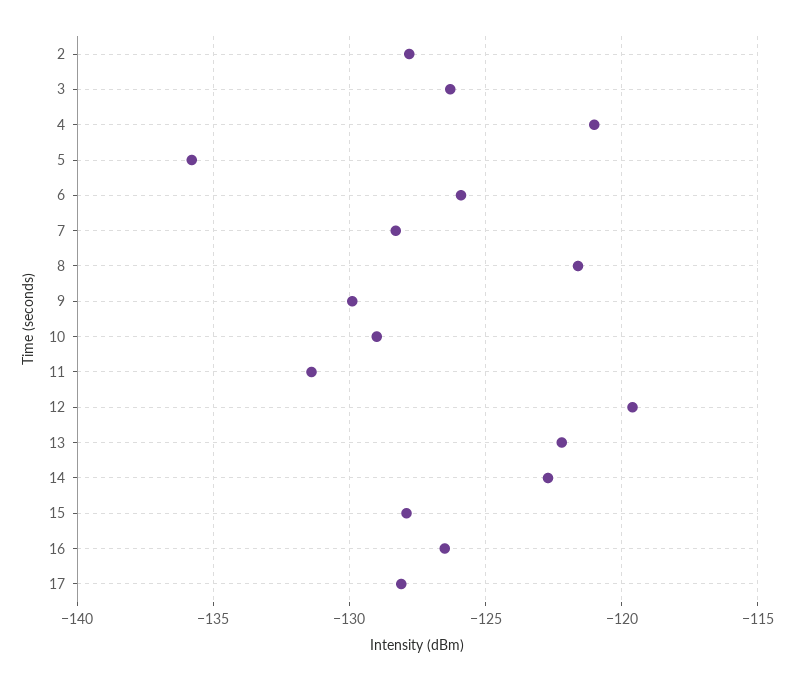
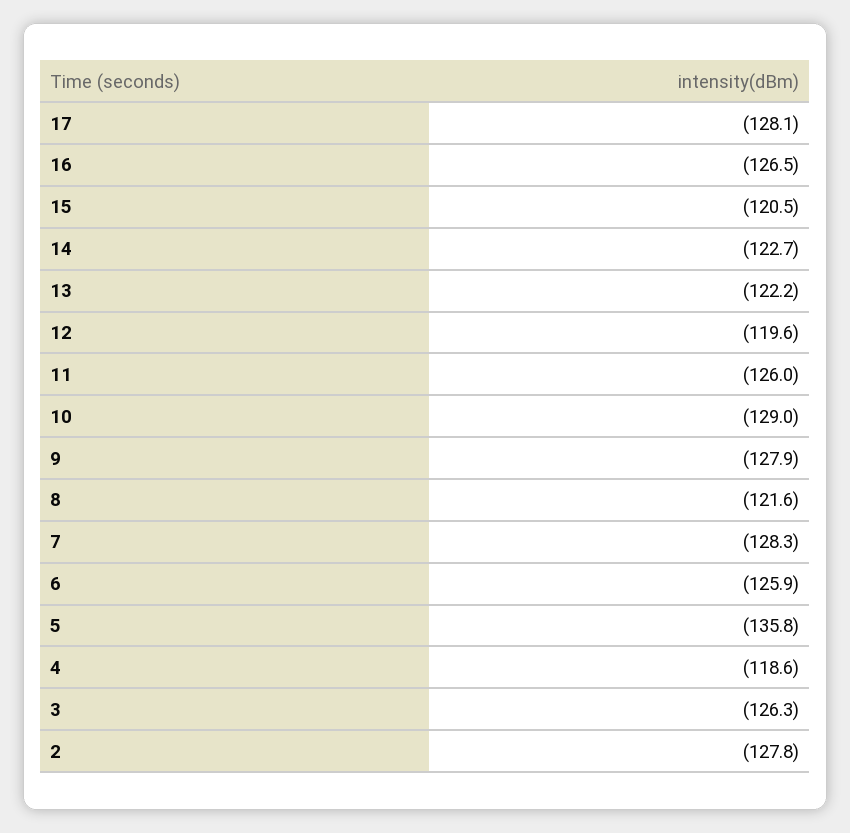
4: -121 -> -118.6
9: -130 -> -127.9
11: -131.5 -> -126
15: -128 -> -120.5

